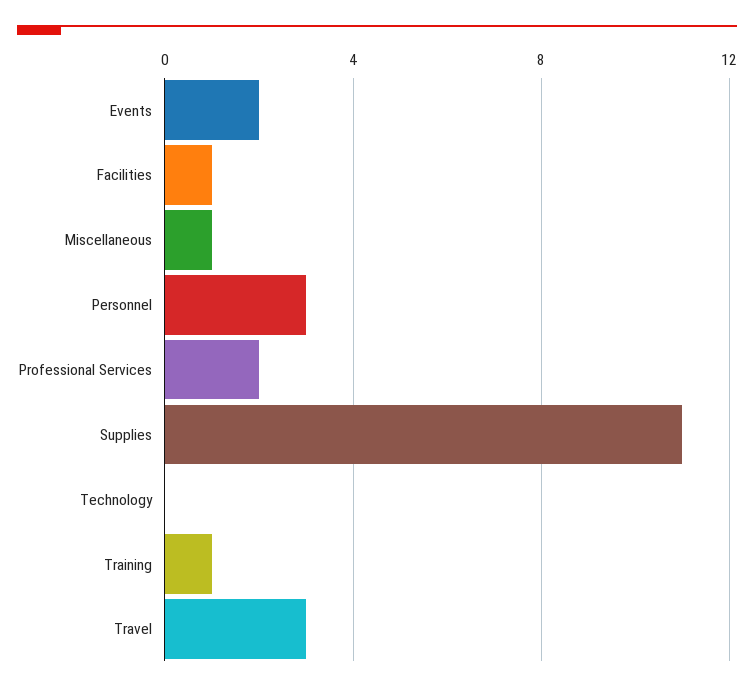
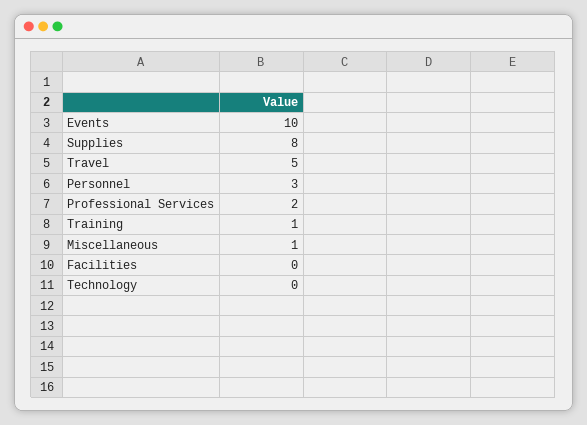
Events: 2 -> 10
Facilities: 1 -> 0
Supplies: 11 -> 8
Travel: 3 -> 5

